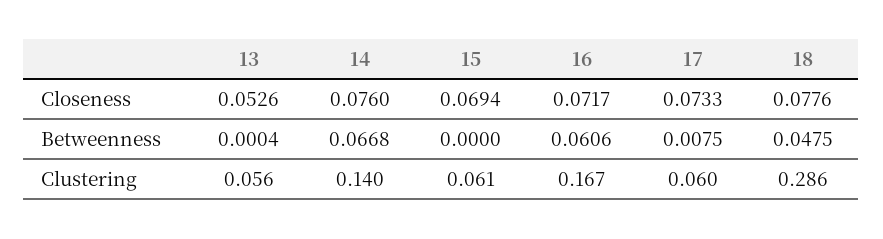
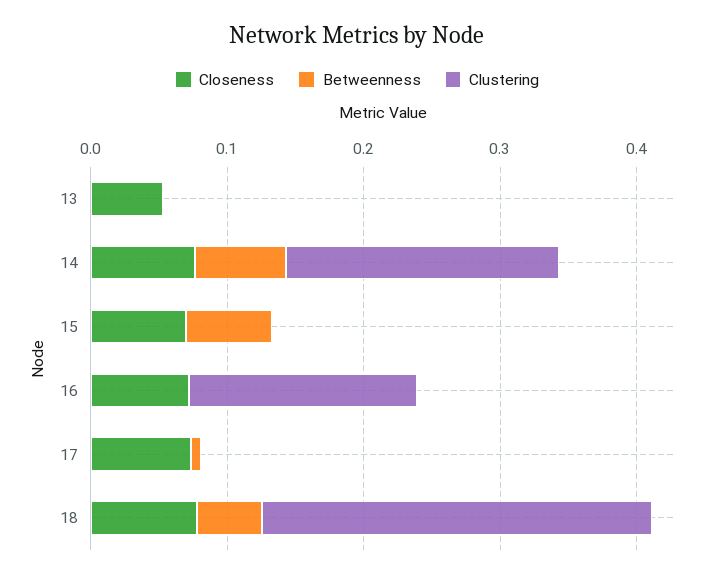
Betweenness, 15: 0 -> 0.06
Betweenness, 16: 0.0606 -> 0
Clustering, 13: 0.056 -> 0
Clustering, 14: 0.14 -> 0.2
Clustering, 15: 0.061 -> 0
Clustering, 17: 0.06 -> 0

